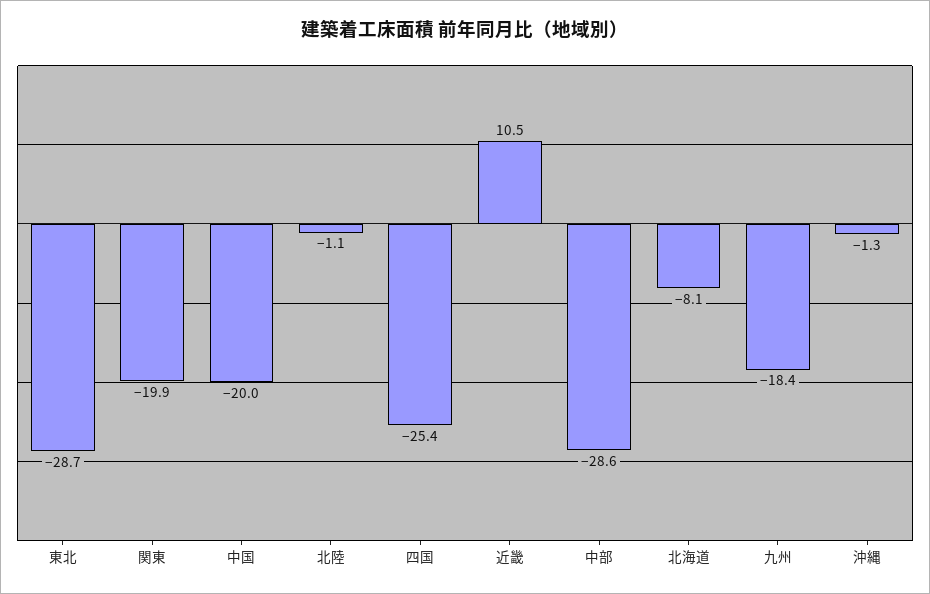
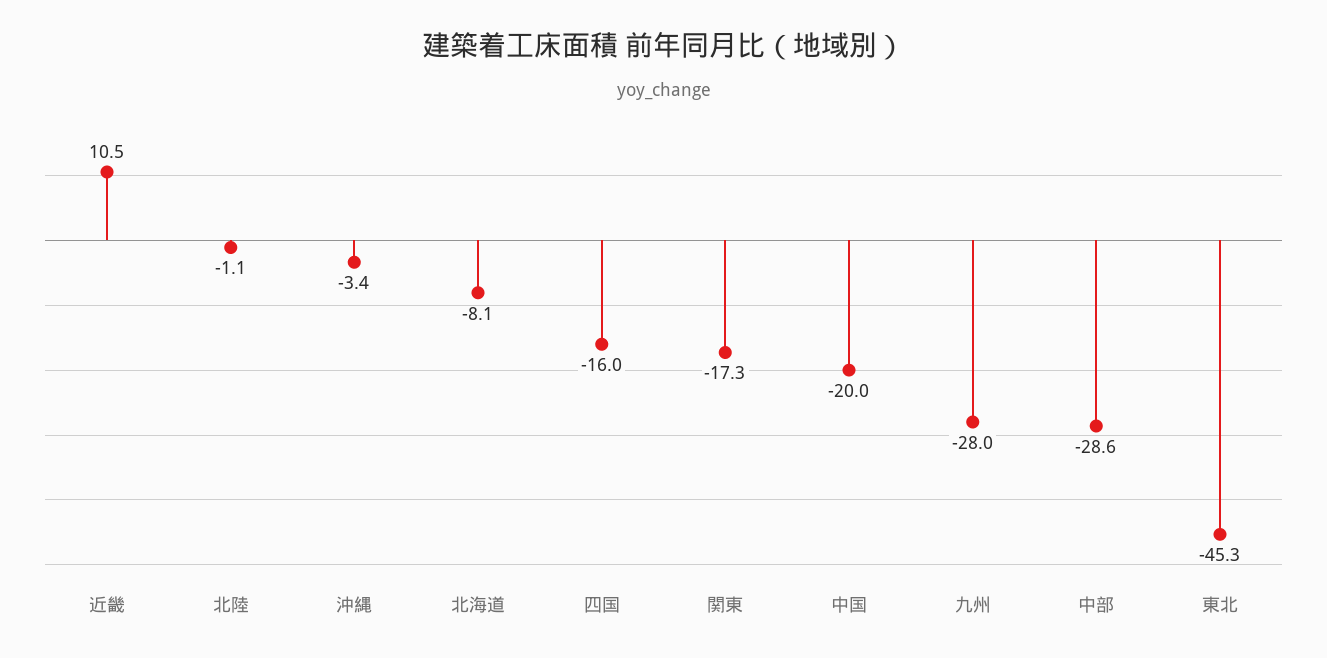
東北: -28.7 -> -45.3
関東: -19.9 -> -17.3
四国: -25.4 -> -16
九州: -18.4 -> -28
沖縄: -1.3 -> -3.4

